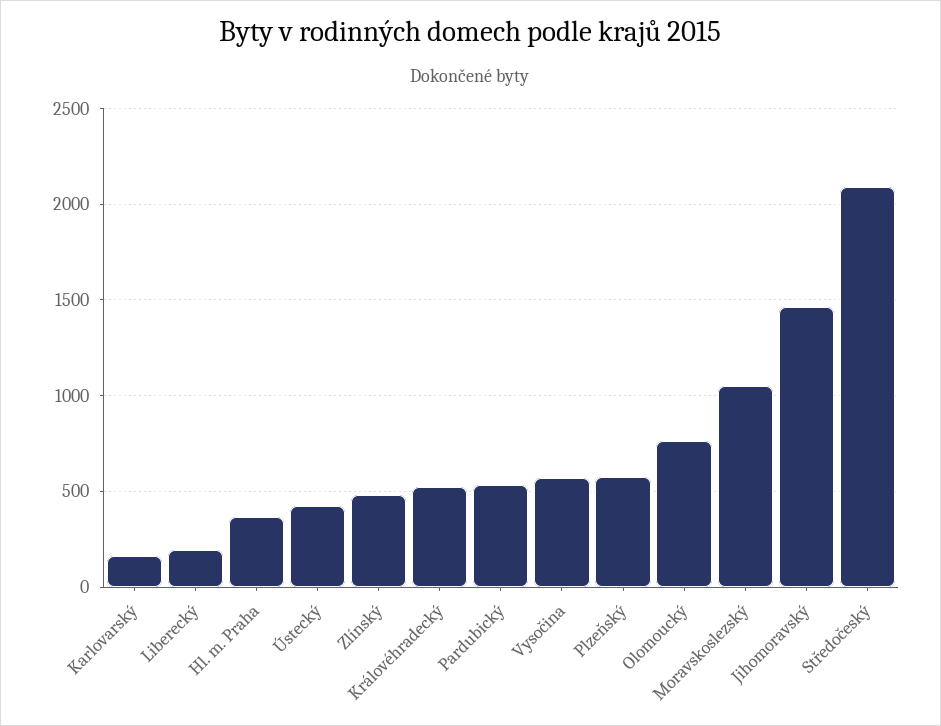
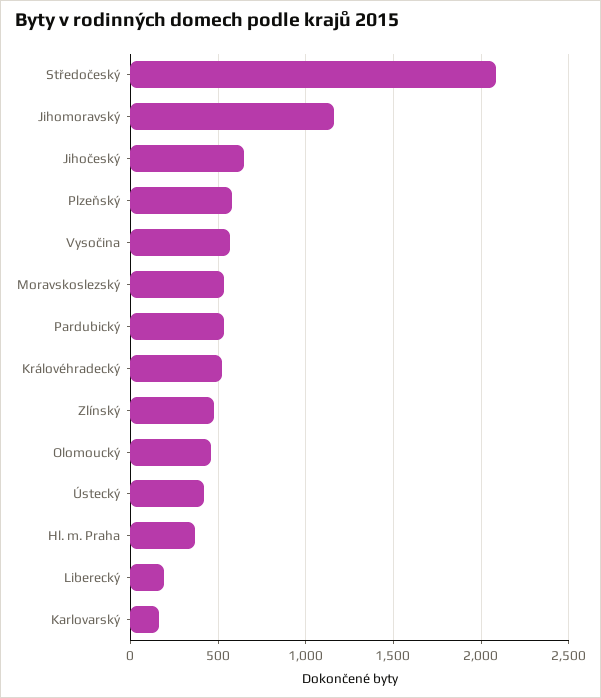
Olomoucký: 750 -> 450
Moravskoslezský: 1050 -> 550
Jihomoravský: 1450 -> 1150
Jihočeský: none -> 650

